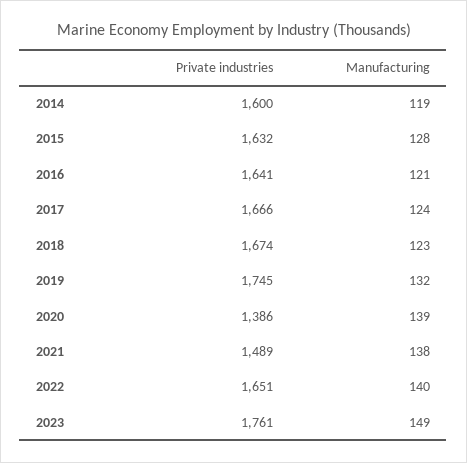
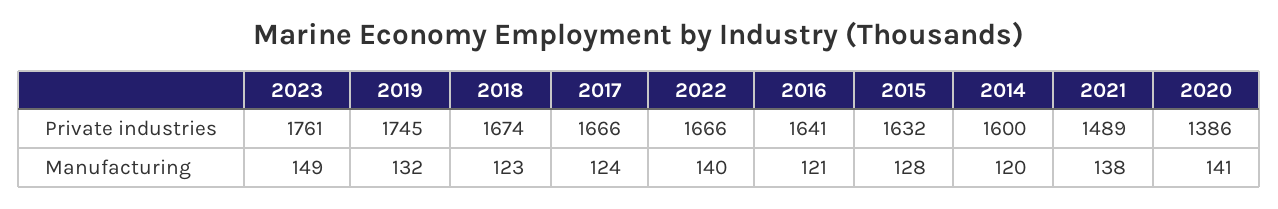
Manufacturing, 2014: 119 -> 120
Manufacturing, 2020: 139 -> 141
Private industries, 2022: 1651 -> 1666

